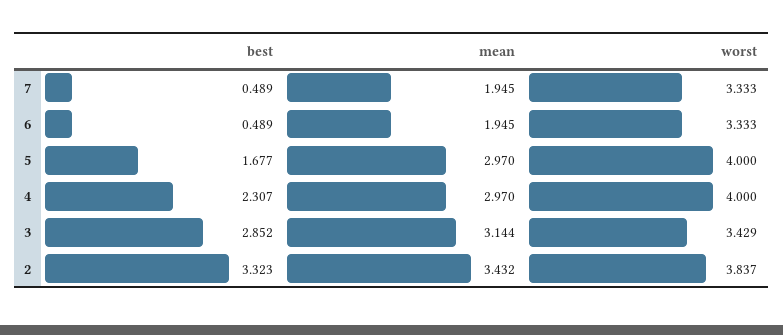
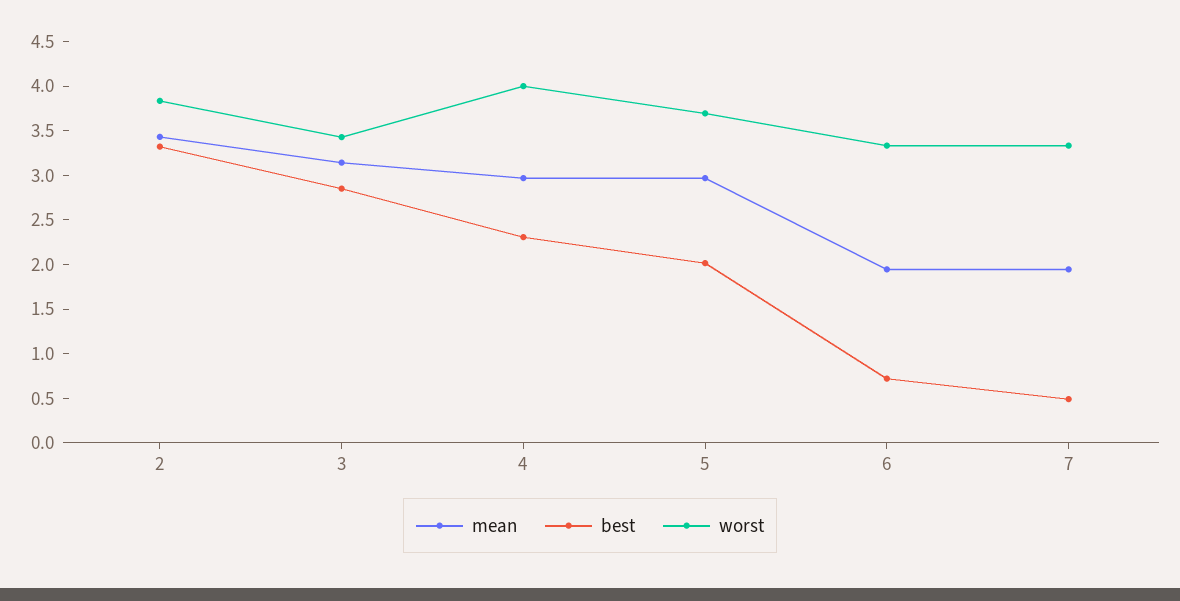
best, 6: 0.489 -> 0.7
best, 5: 1.677 -> 2
worst, 5: 4 -> 3.7

